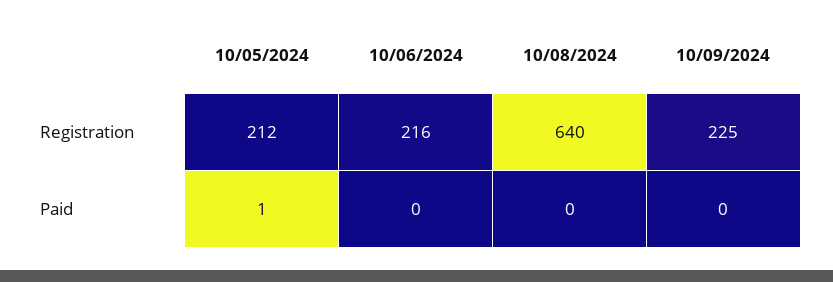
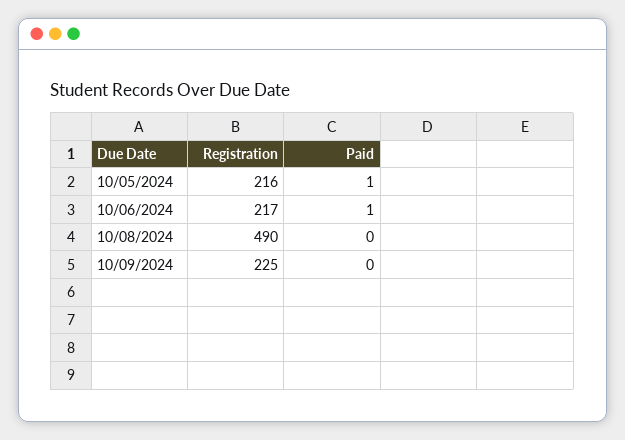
10/05/2024, Registration: 212 -> 216
10/06/2024, Registration: 216 -> 217
10/08/2024, Registration: 640 -> 490
10/06/2024, Paid: 0 -> 1

